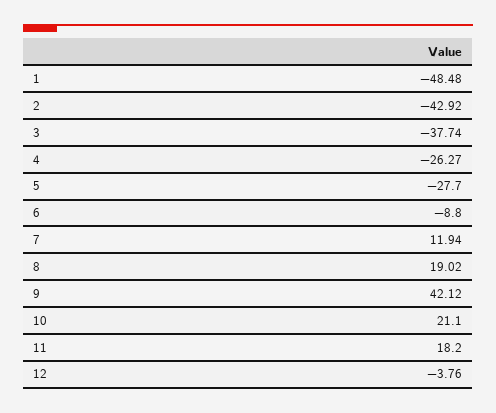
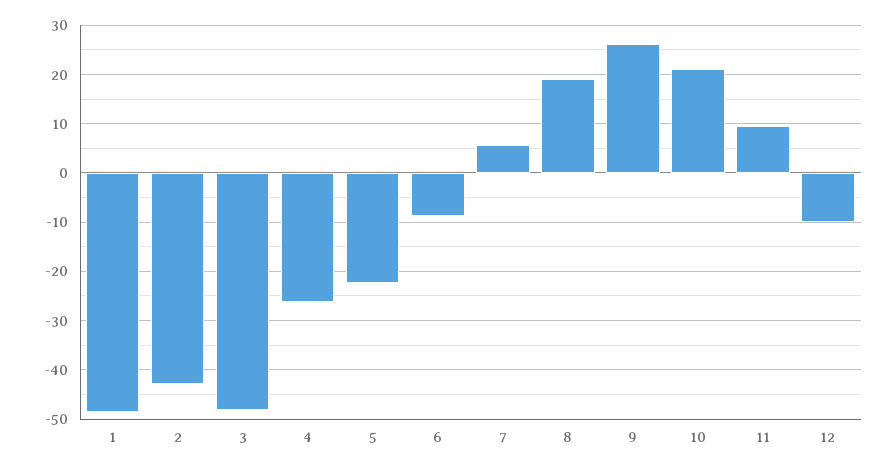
3: -37.74 -> -48
5: -27.7 -> -22
7: 11.94 -> 6
9: 42.12 -> 26
11: 18.2 -> 10
12: -3.76 -> -10

